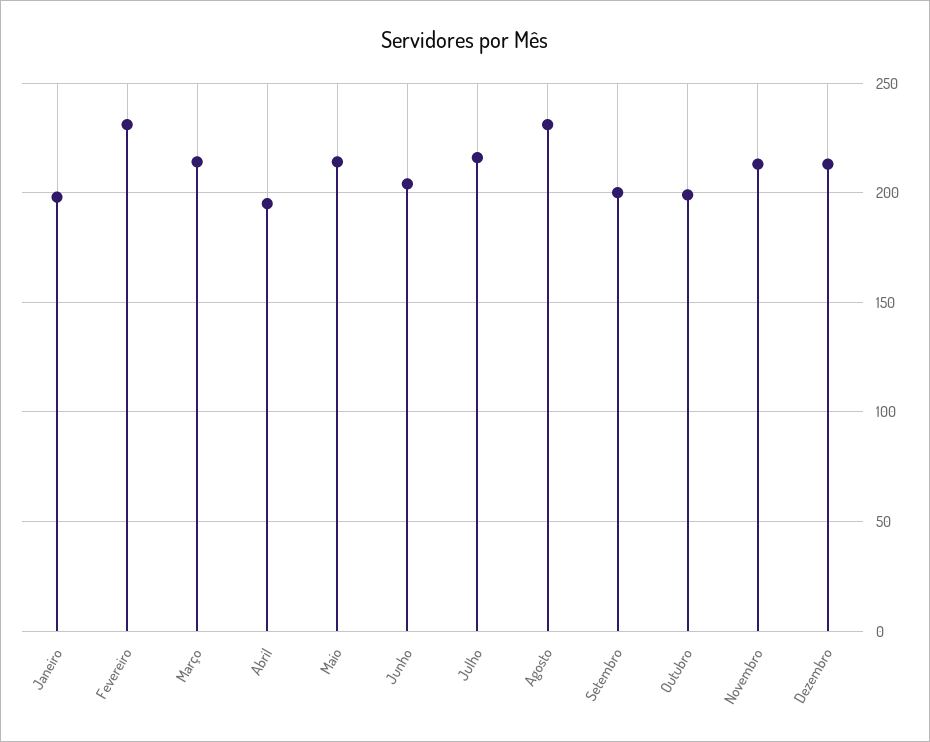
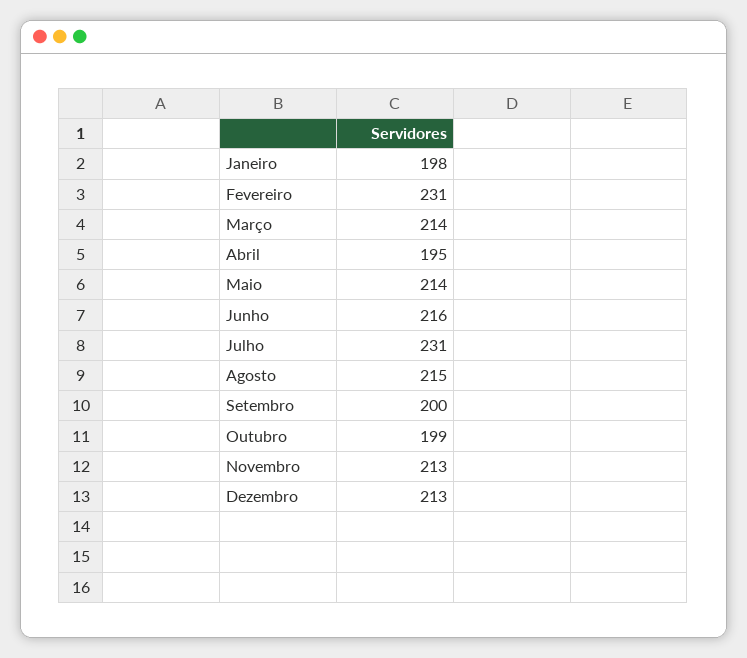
Junho: 205 -> 216
Julho: 215 -> 231
Agosto: 230 -> 215

